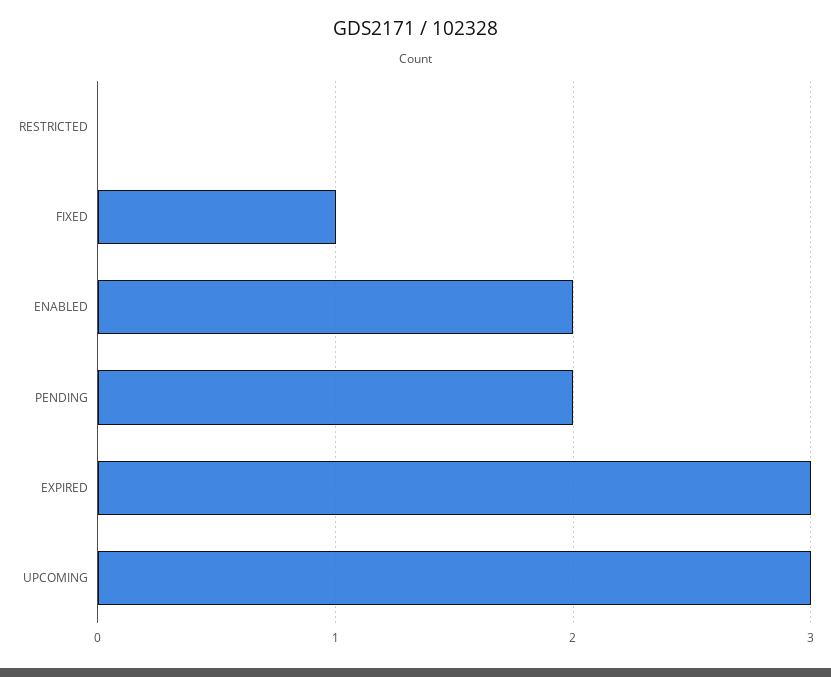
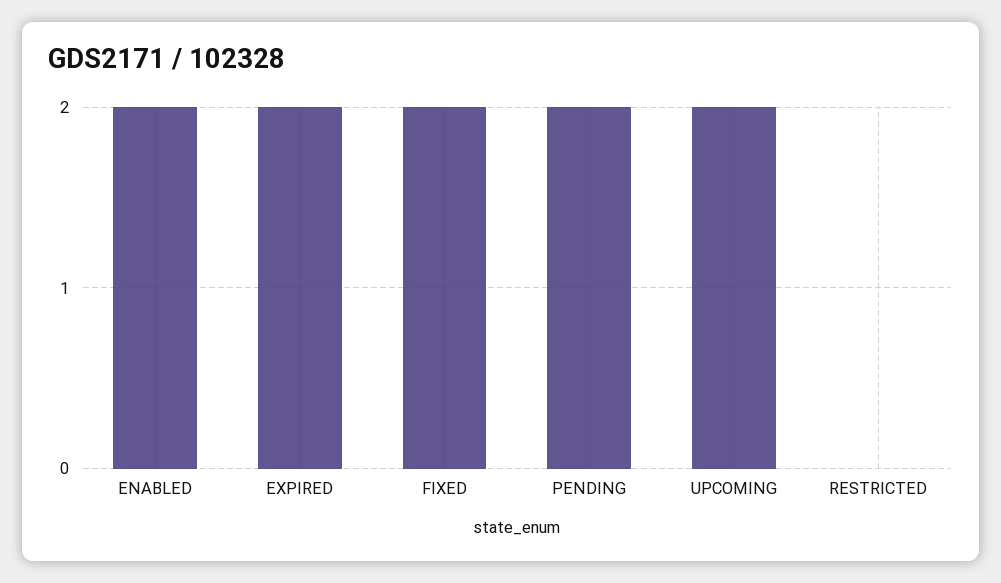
FIXED: 1 -> 2
EXPIRED: 3 -> 2
UPCOMING: 3 -> 2

